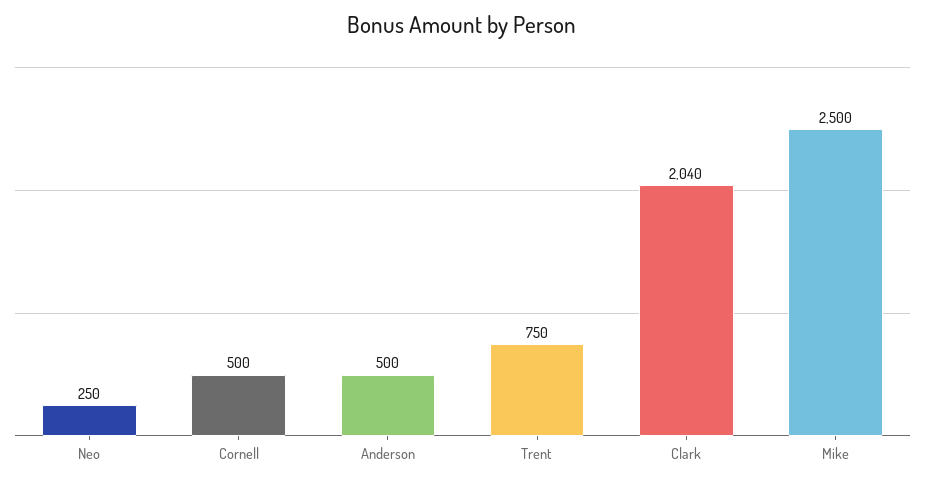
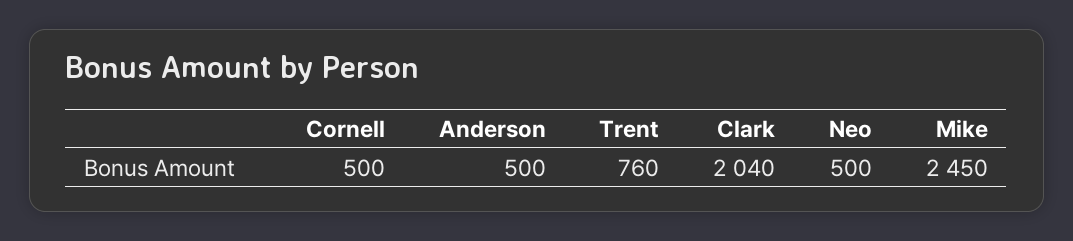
Neo: 250 -> 500
Trent: 750 -> 760
Mike: 2500 -> 2450

